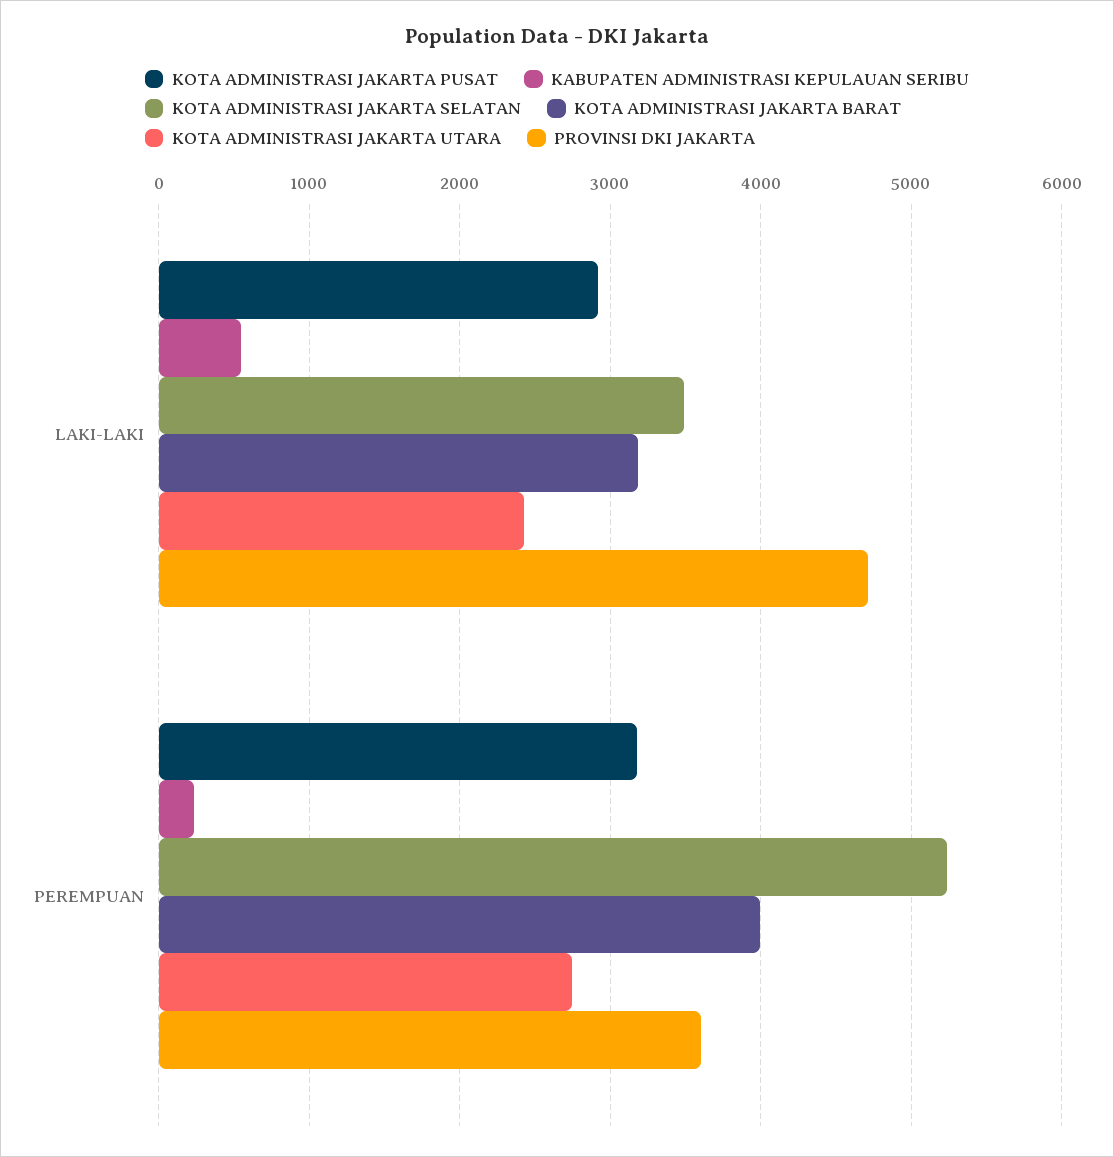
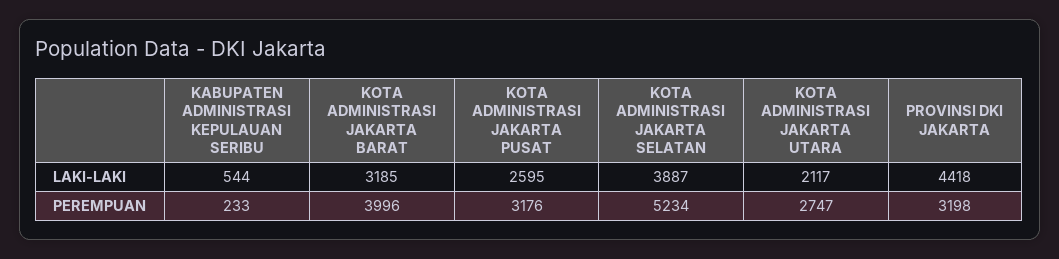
KOTA ADMINISTRASI JAKARTA PUSAT, LAKI-LAKI: 2900 -> 2595
KOTA ADMINISTRASI JAKARTA SELATAN, LAKI-LAKI: 3500 -> 3887
KOTA ADMINISTRASI JAKARTA UTARA, LAKI-LAKI: 2400 -> 2117
PROVINSI DKI JAKARTA, LAKI-LAKI: 4700 -> 4418
PROVINSI DKI JAKARTA, PEREMPUAN: 3600 -> 3198

